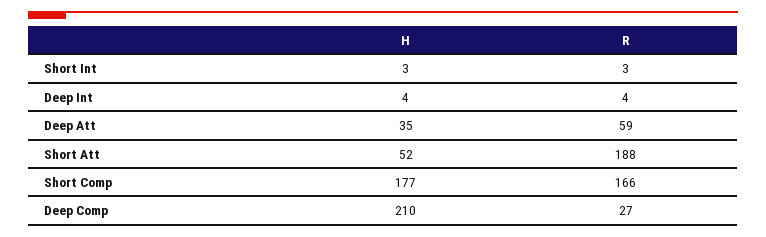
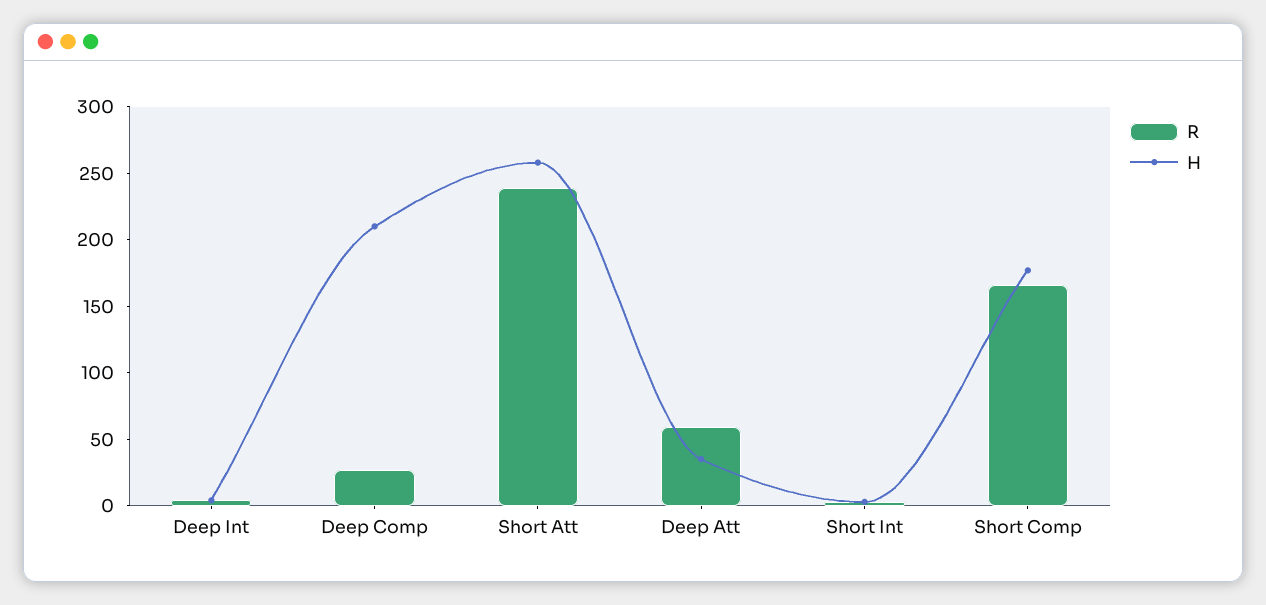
H, Short Att: 52 -> 260
R, Short Att: 188 -> 240

